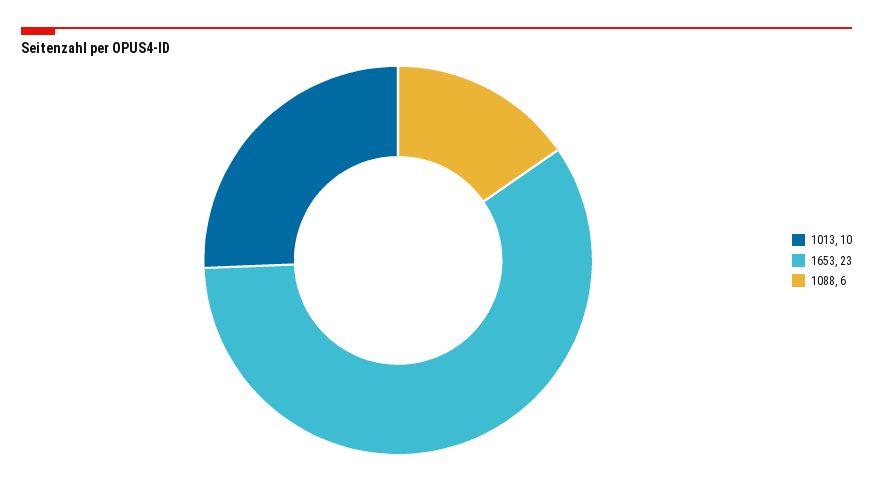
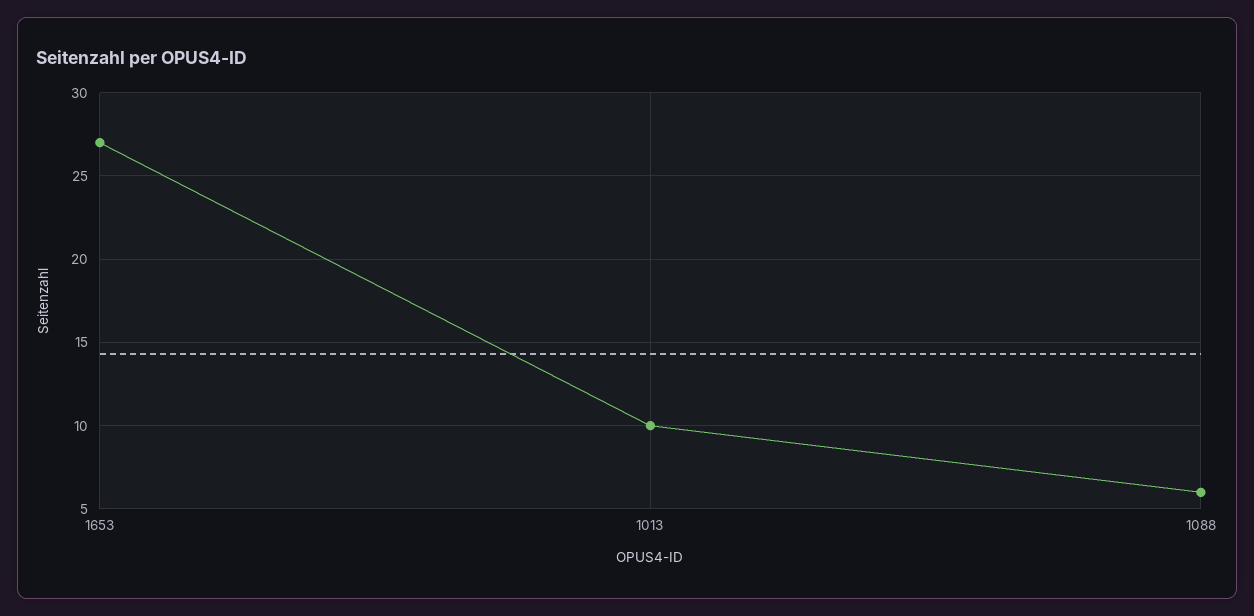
1653: 23 -> 27

